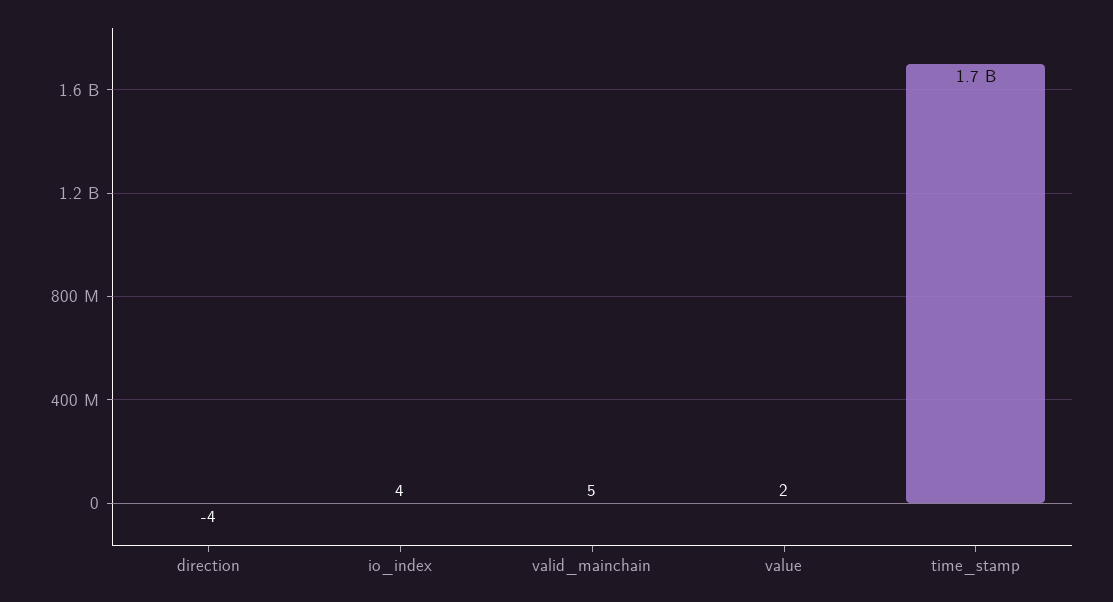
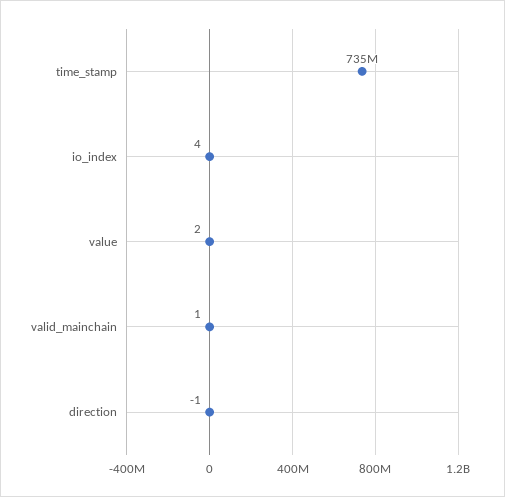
direction: -4 -> -1
valid_mainchain: 5 -> 1
time_stamp: 1700000000 -> 735000000

